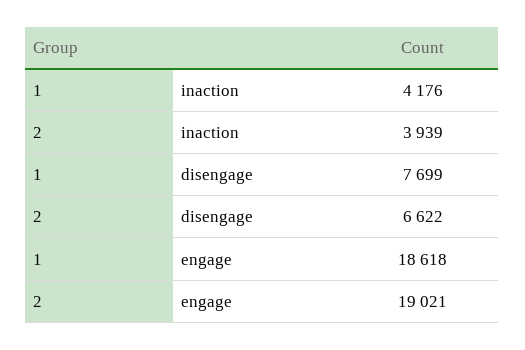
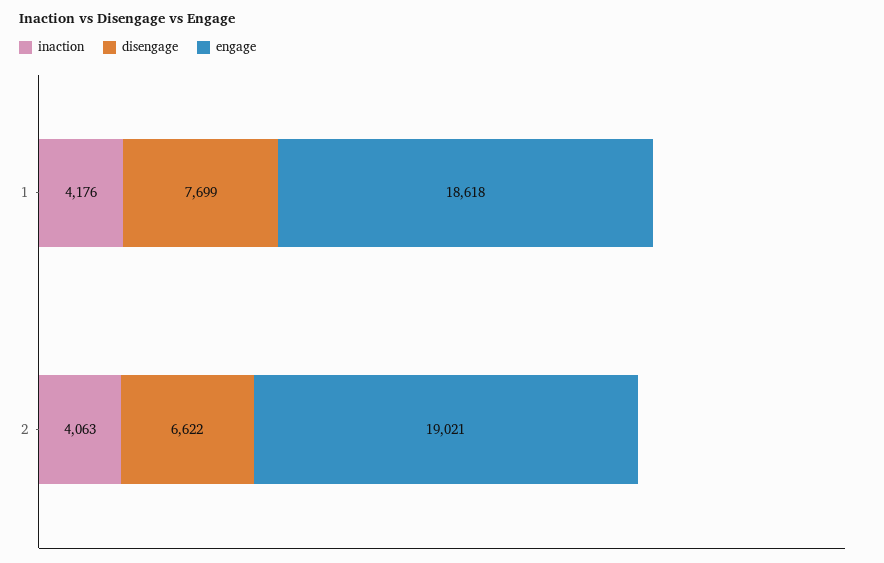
inaction, 2: 3939 -> 4063

